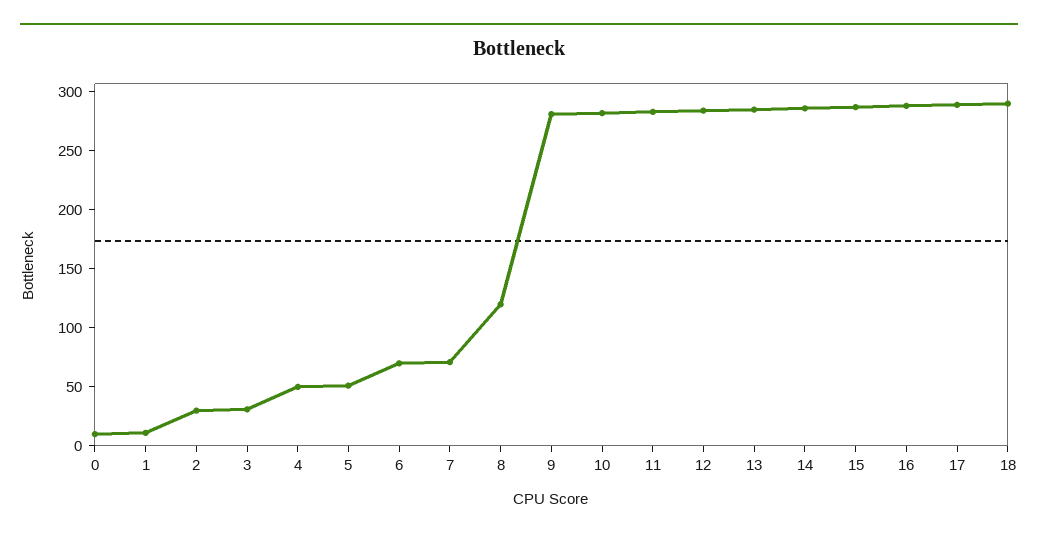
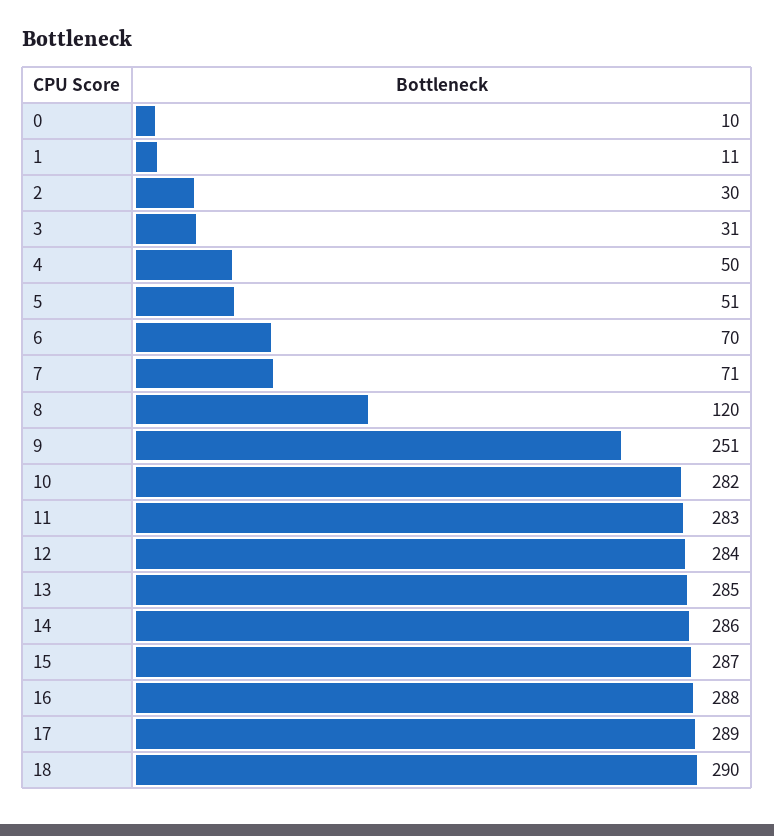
9: 280 -> 251

